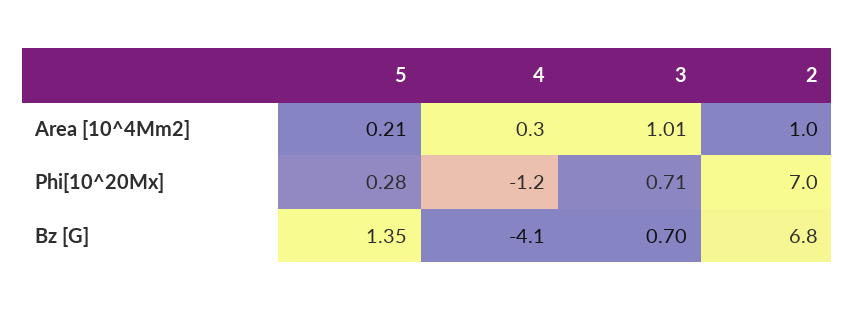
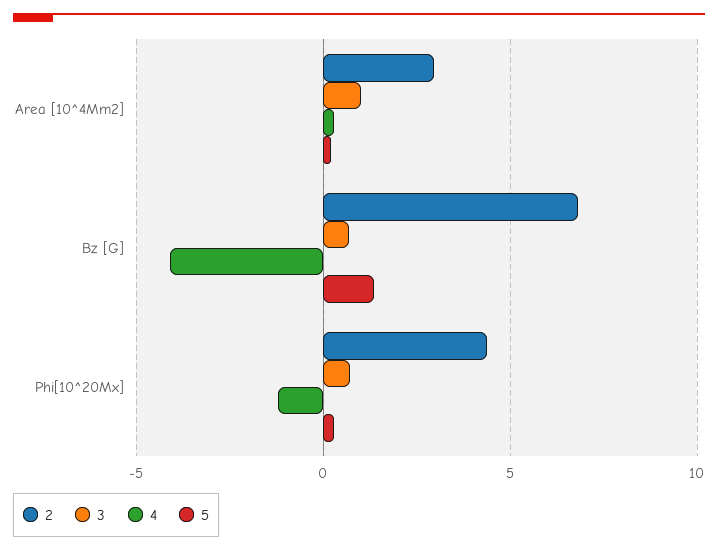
2, Area [10^4Mm2]: 1 -> 3
2, Phi[10^20Mx]: 7 -> 4.5

